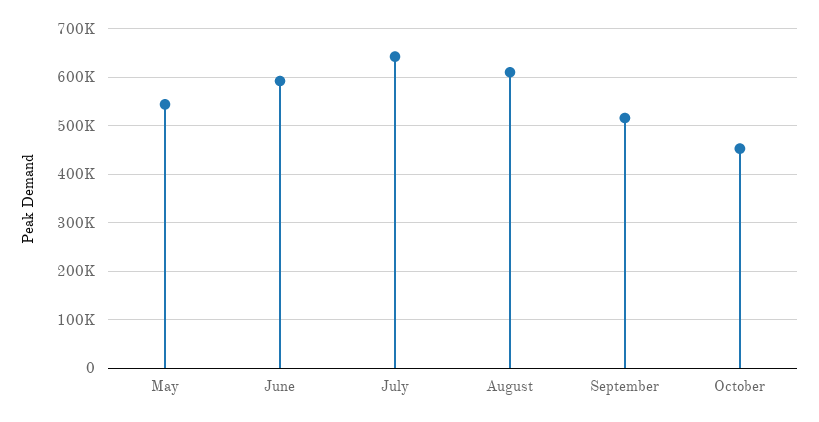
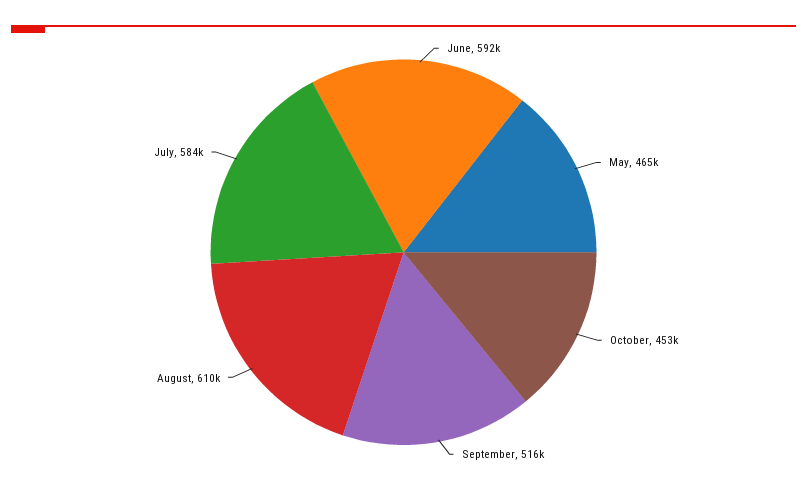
May: 540000 -> 465000
July: 640000 -> 584000

